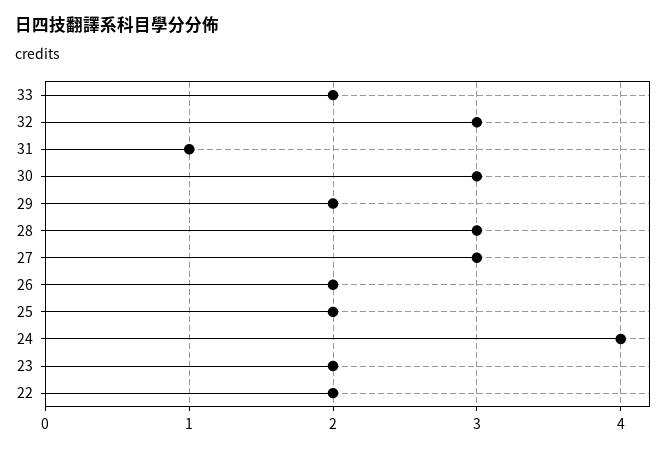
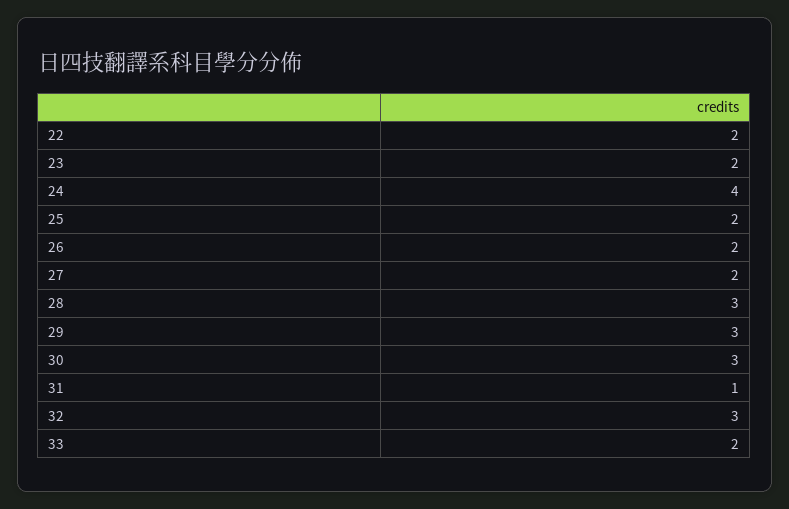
29: 2 -> 3
27: 3 -> 2

